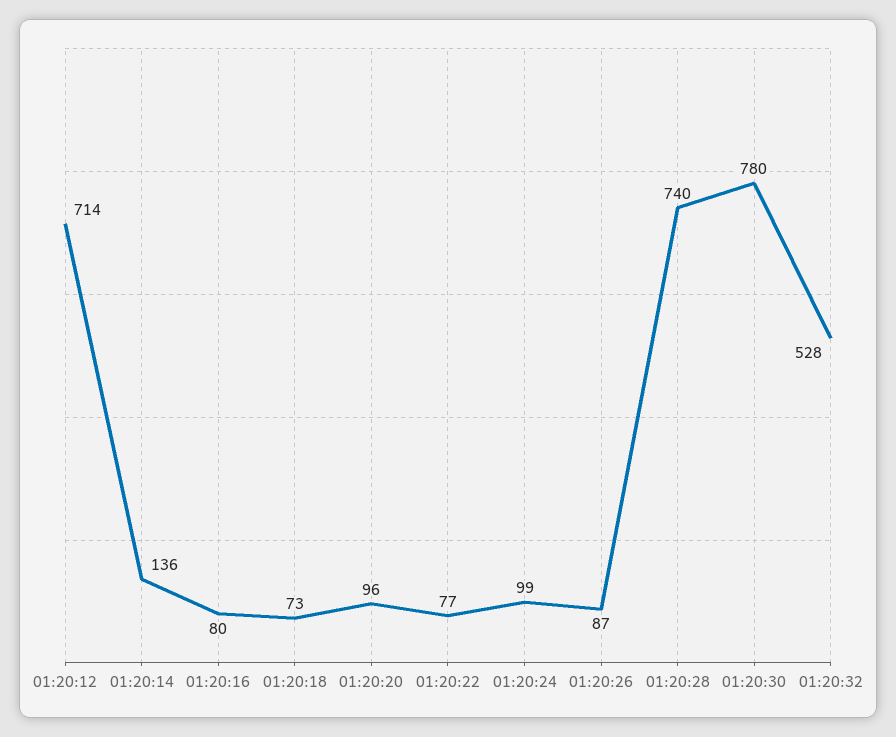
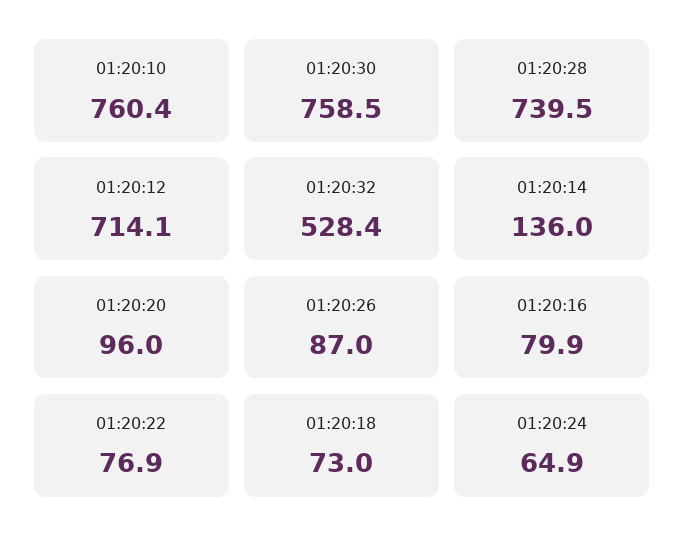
01:20:24: 99 -> 64.9
01:20:30: 780 -> 758.5
01:20:10: none -> 760.4

